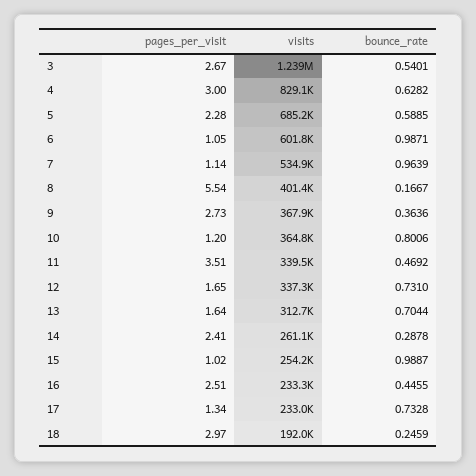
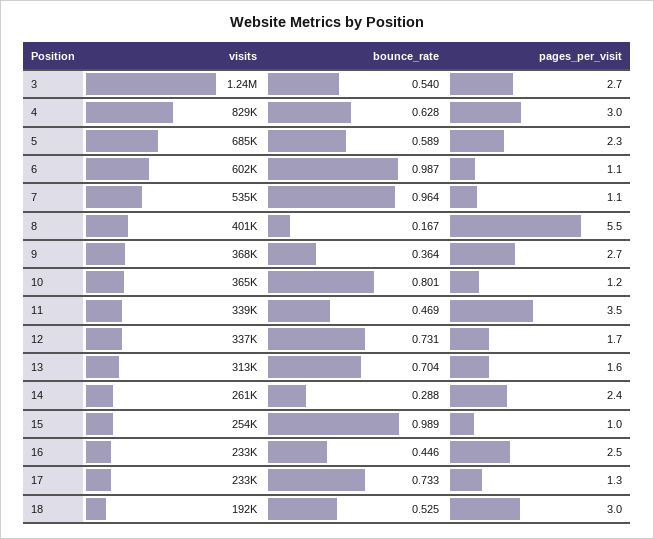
bounce_rate, 18: 0.2459 -> 0.525

